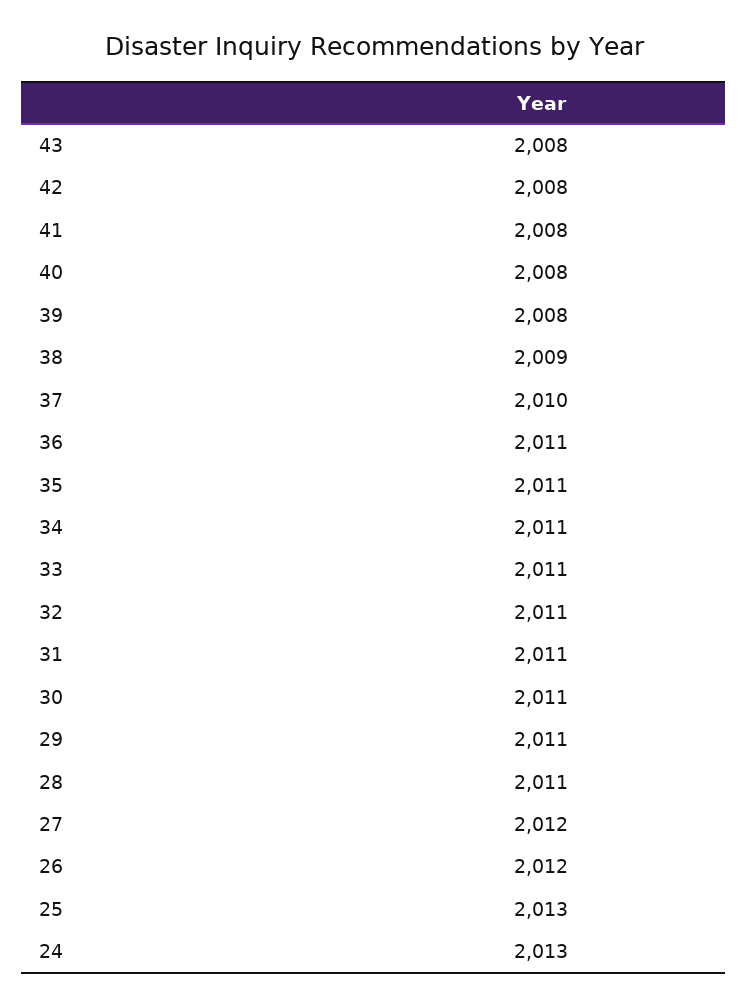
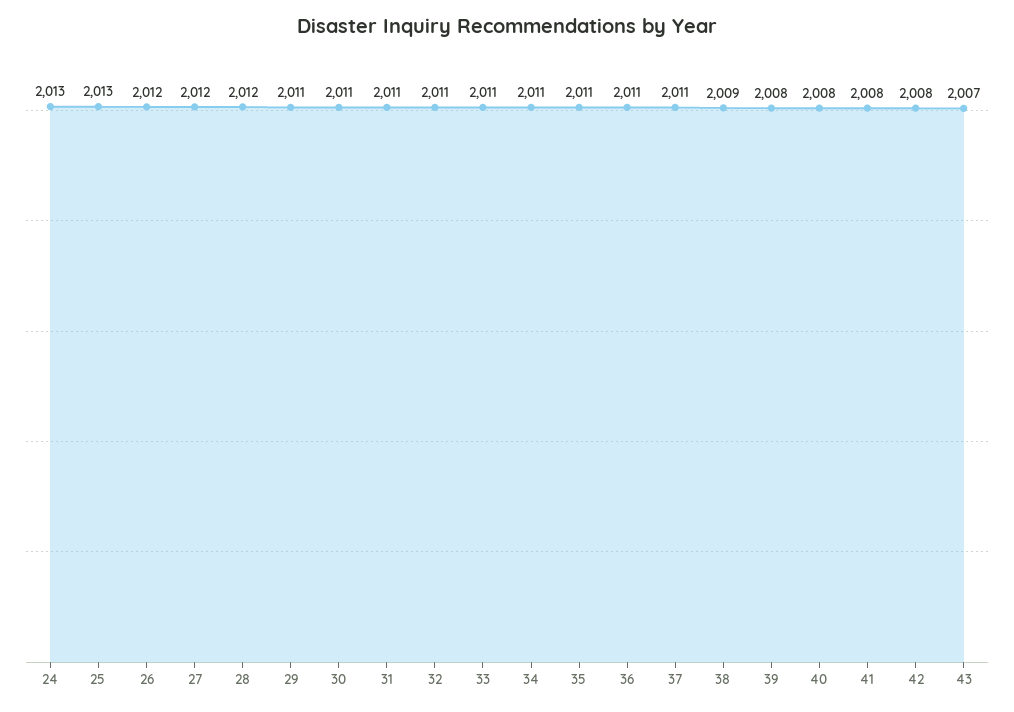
43: 2008 -> 2007
37: 2010 -> 2011
28: 2011 -> 2012

